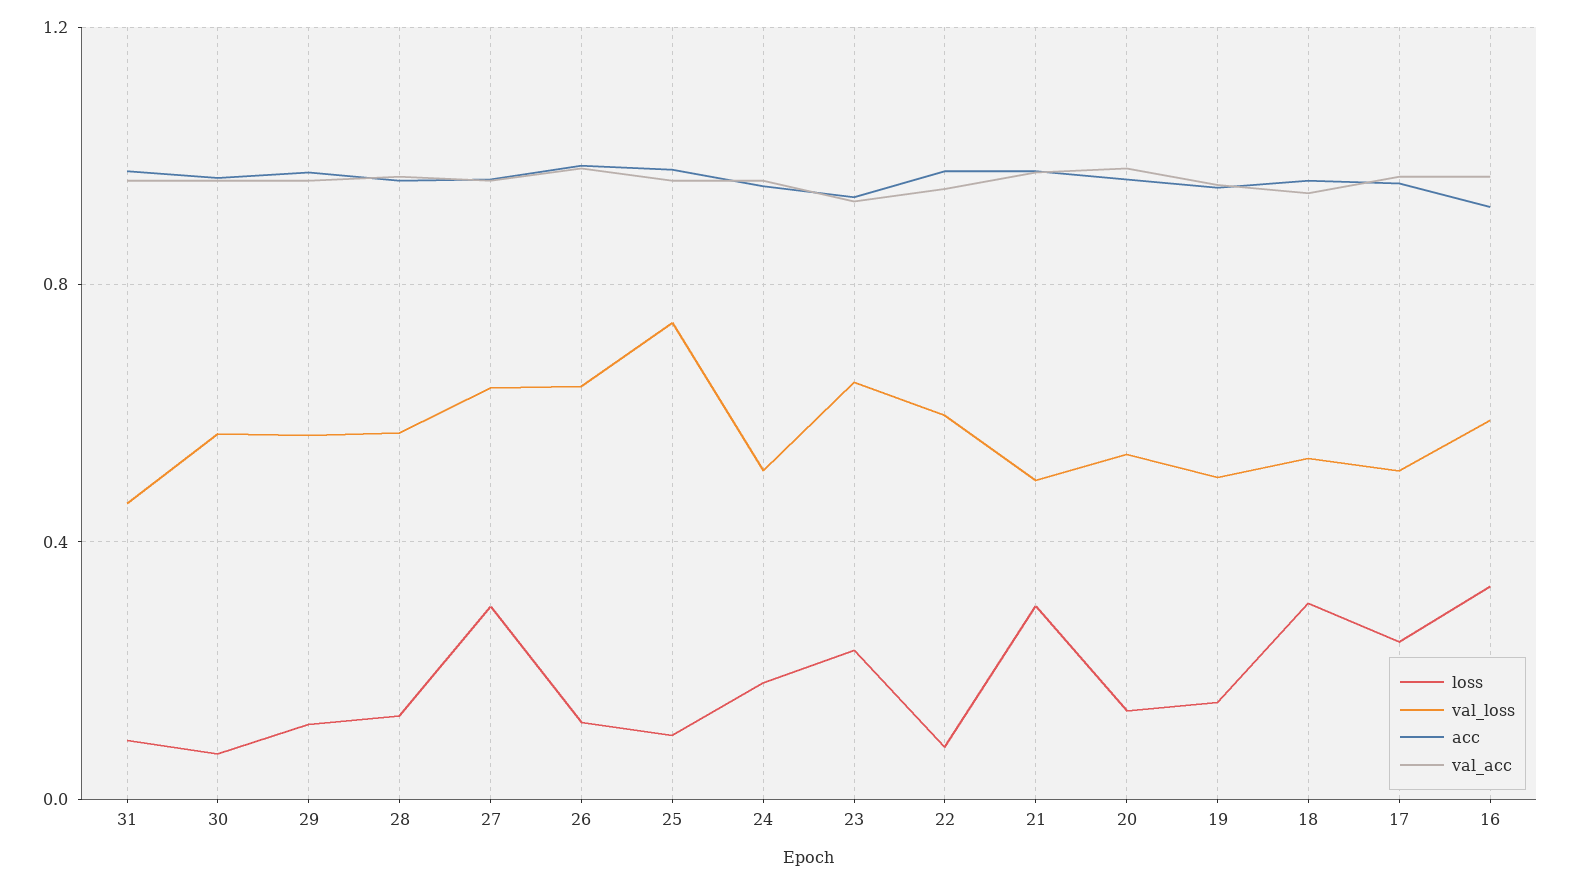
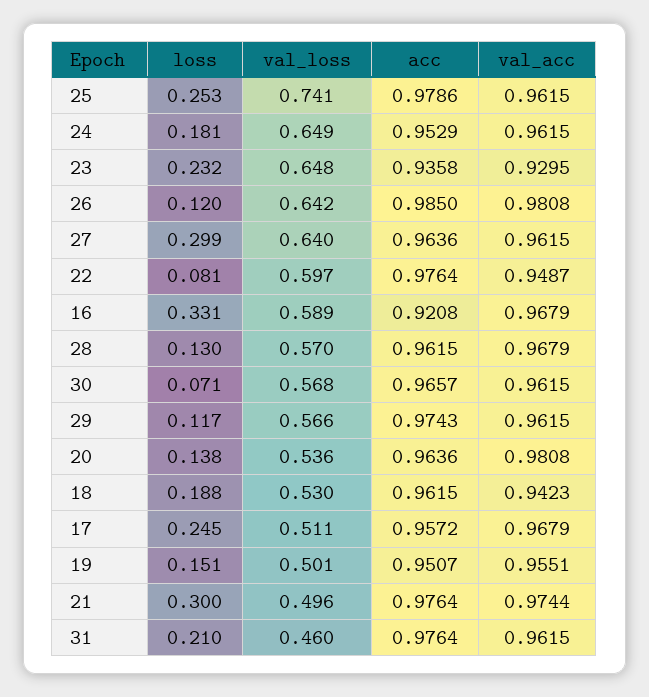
loss, 31: 0.1 -> 0.21
loss, 25: 0.1 -> 0.253
val_loss, 24: 0.5 -> 0.649
loss, 18: 0.3 -> 0.188

